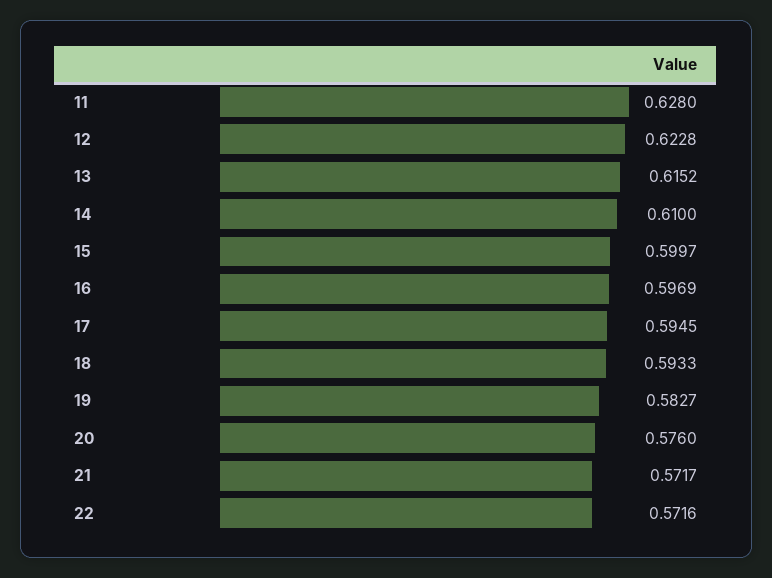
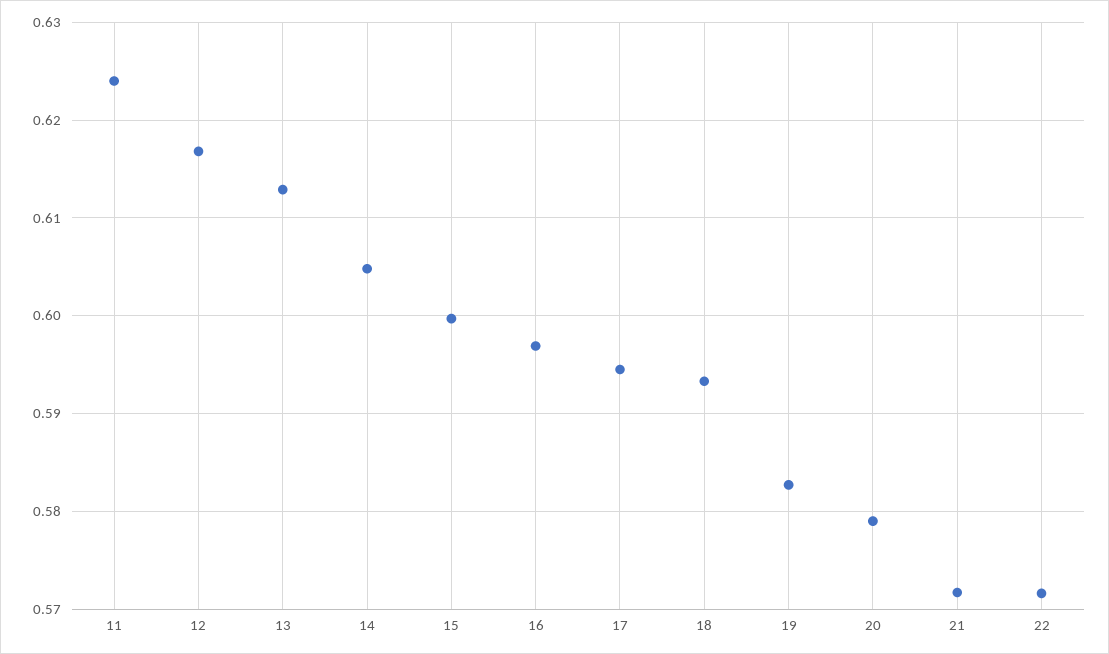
11: 0.628 -> 0.624
12: 0.6228 -> 0.617
13: 0.6152 -> 0.613
14: 0.61 -> 0.605
20: 0.576 -> 0.579

